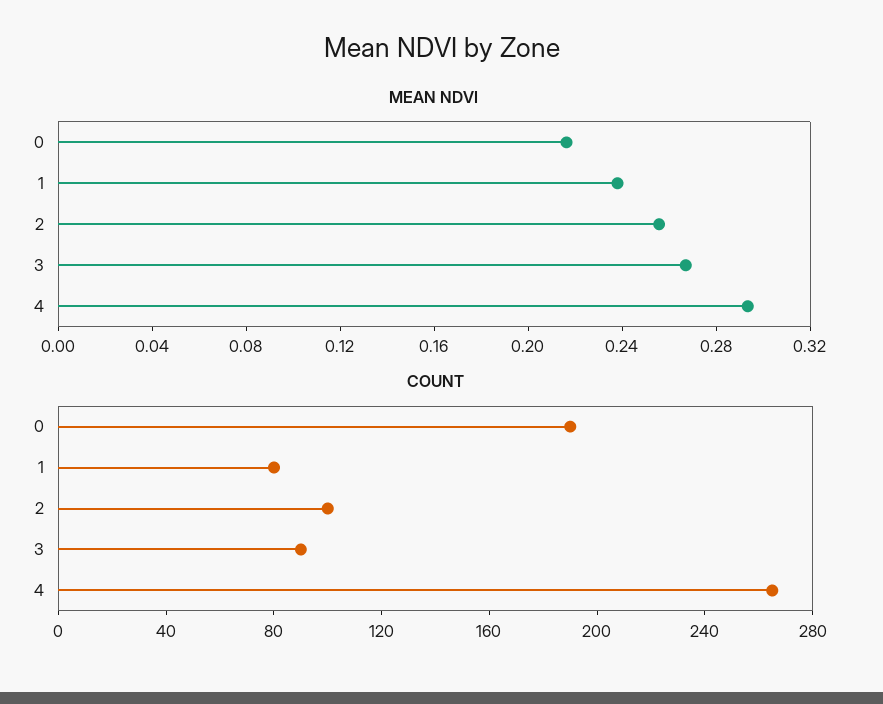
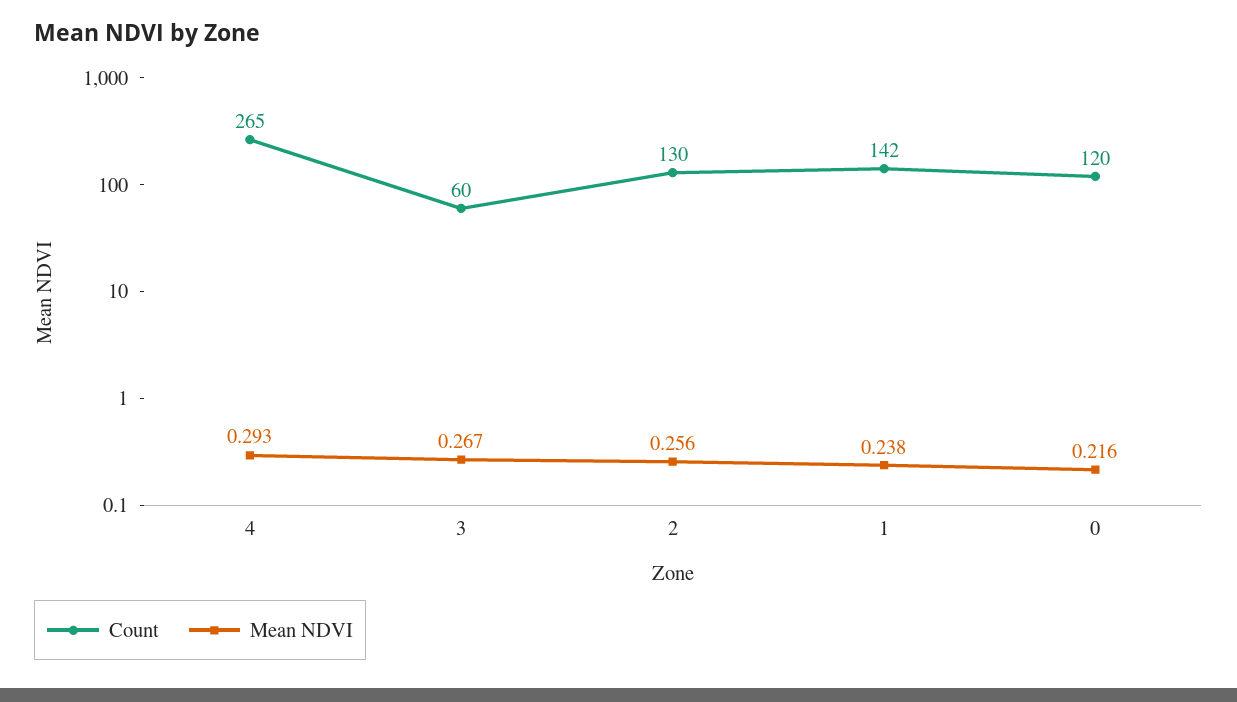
COUNT, 0: 190 -> 120
COUNT, 1: 80 -> 142
COUNT, 2: 100 -> 130
COUNT, 3: 90 -> 60

